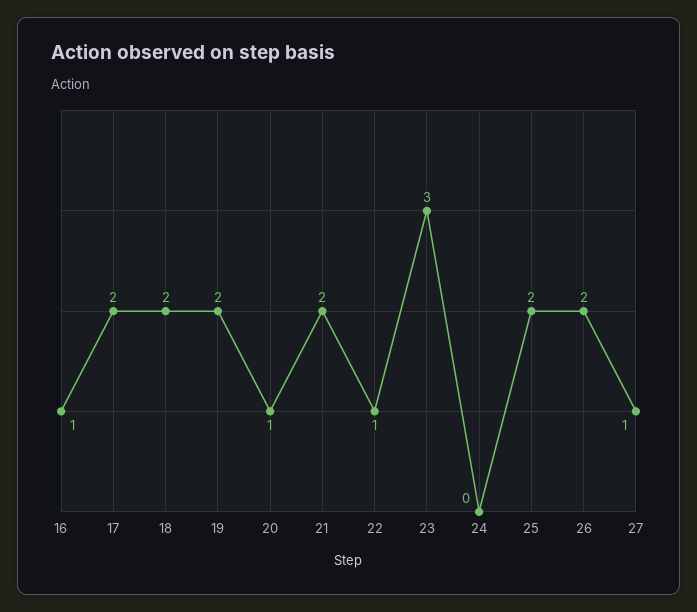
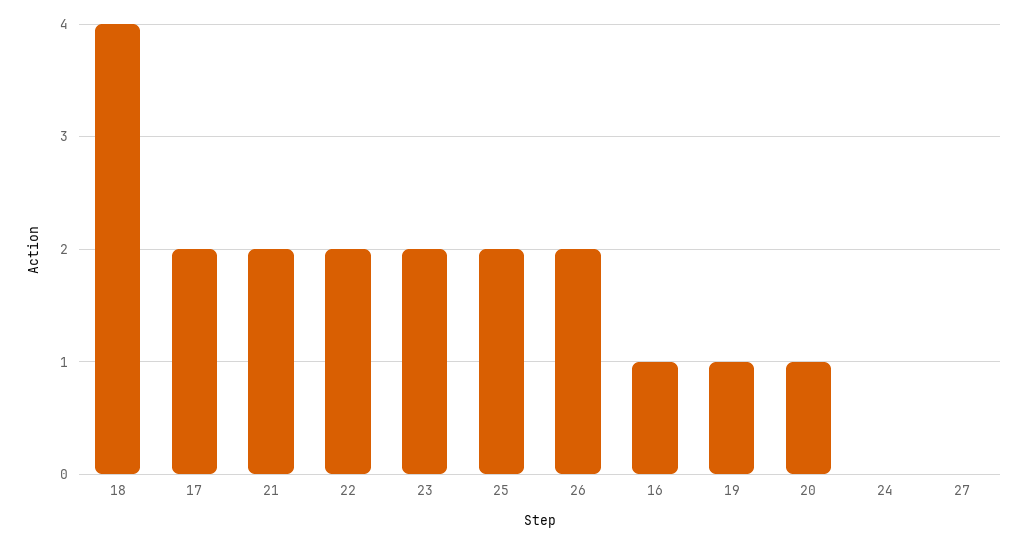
18: 2 -> 4
19: 2 -> 1
22: 1 -> 2
23: 3 -> 2
27: 1 -> 0

